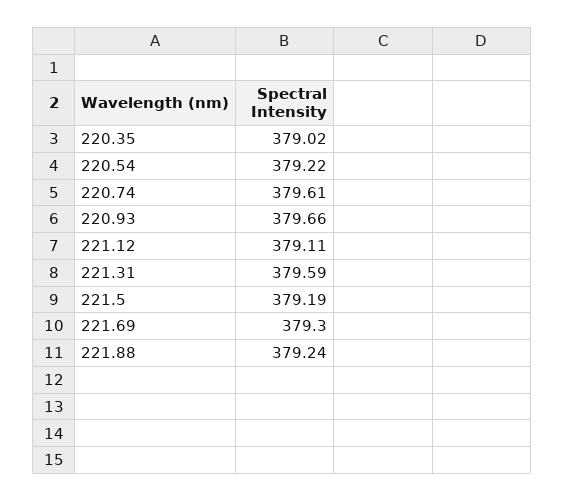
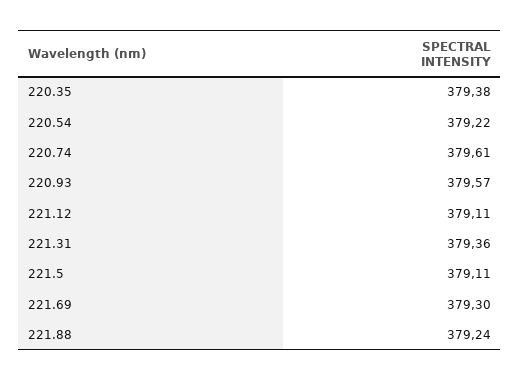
220.35: 379.02 -> 379.38
220.93: 379.66 -> 379.57
221.31: 379.59 -> 379.36
221.5: 379.19 -> 379.11

